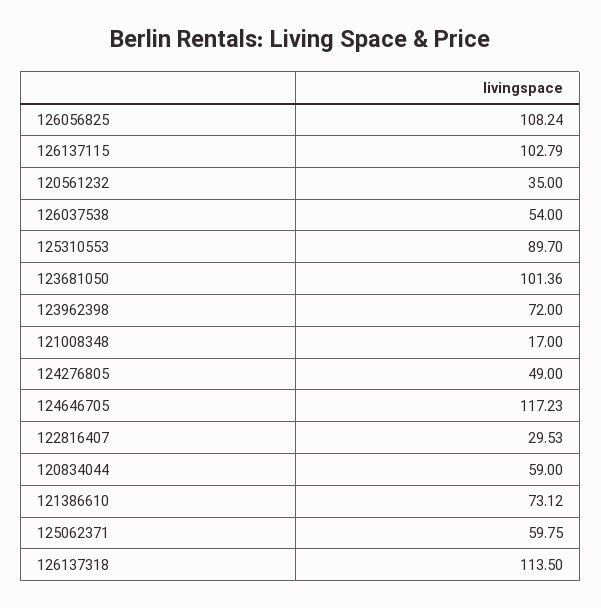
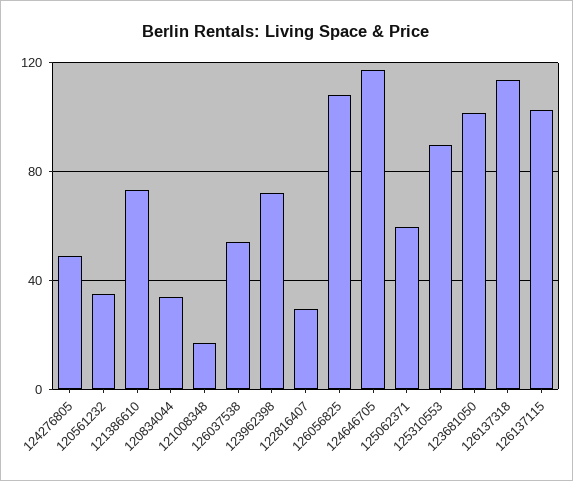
120834044: 59 -> 35

